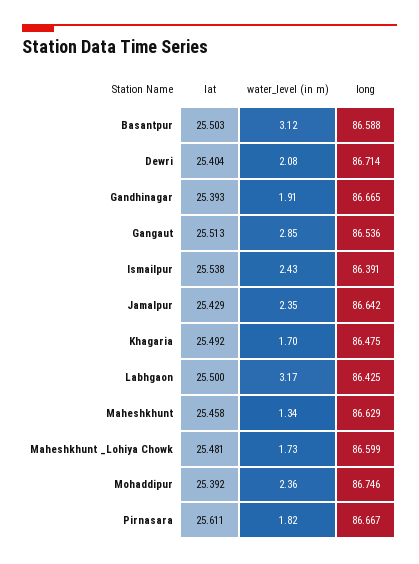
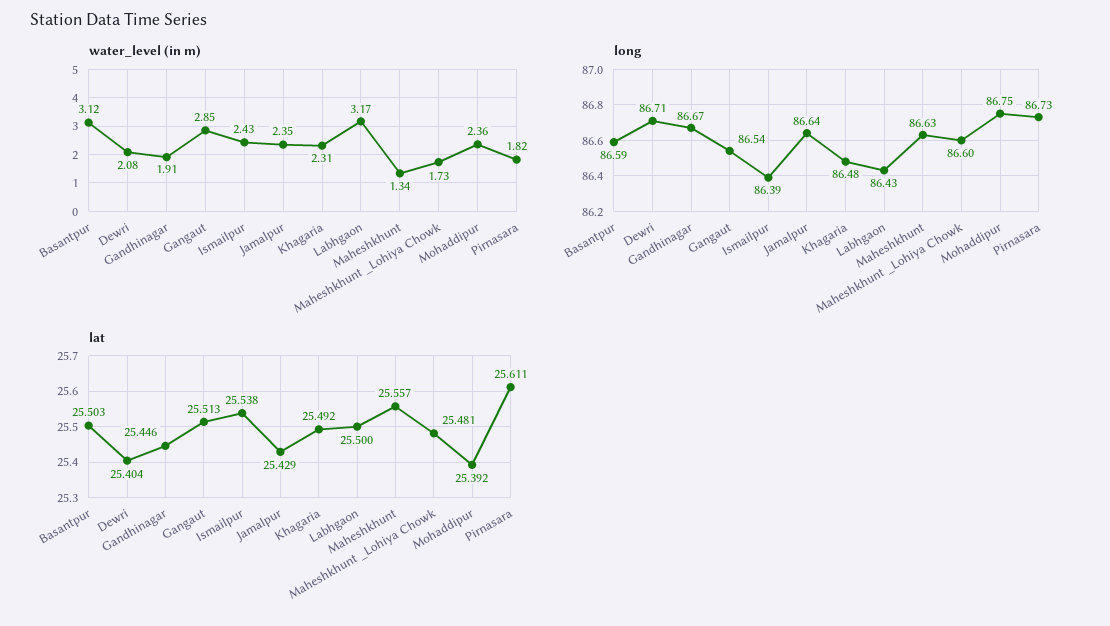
lat, Gandhinagar: 25.393 -> 25.446
water_level (in m), Khagaria: 1.7 -> 2.31
lat, Maheshkhunt: 25.458 -> 25.557
long, Pirnasara: 86.667 -> 86.73

